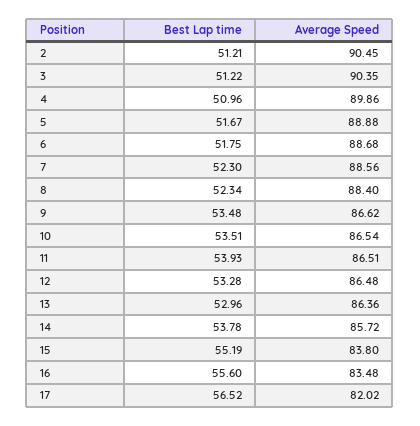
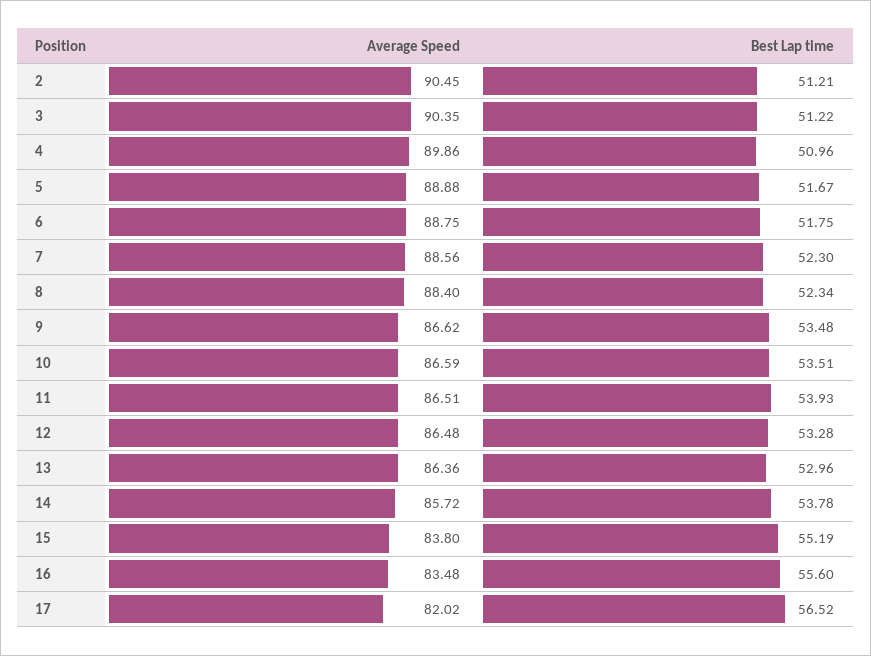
Average Speed, 6: 88.68 -> 88.75
Average Speed, 10: 86.54 -> 86.59

